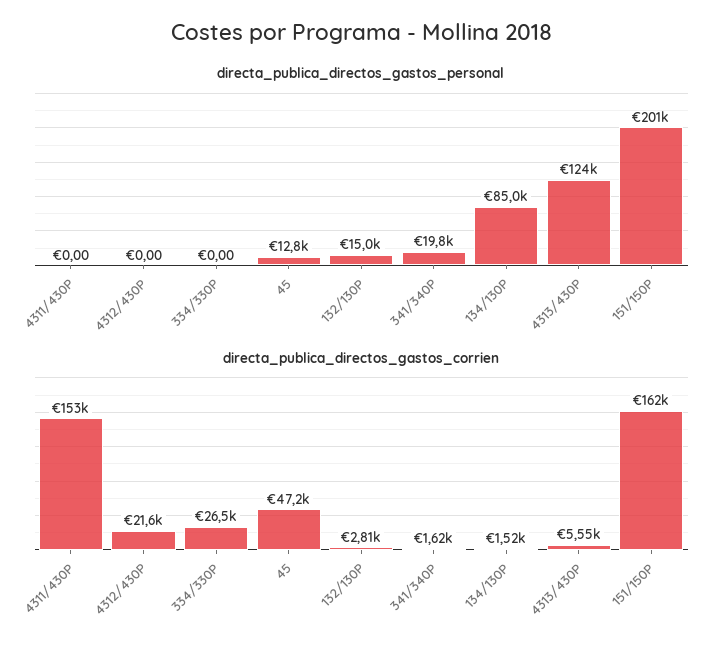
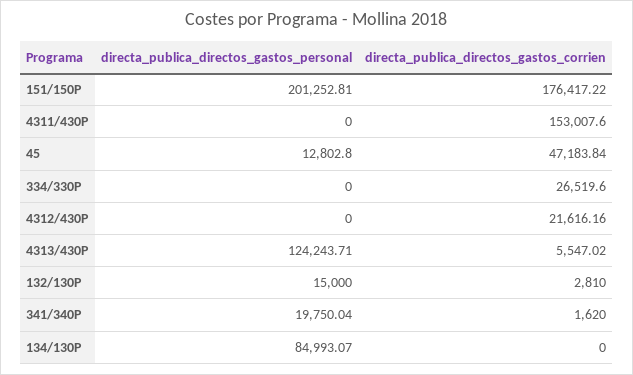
directa_publica_directos_gastos_corrien, 134/130P: 1520 -> 0
directa_publica_directos_gastos_corrien, 151/150P: 162000 -> 176417.22

